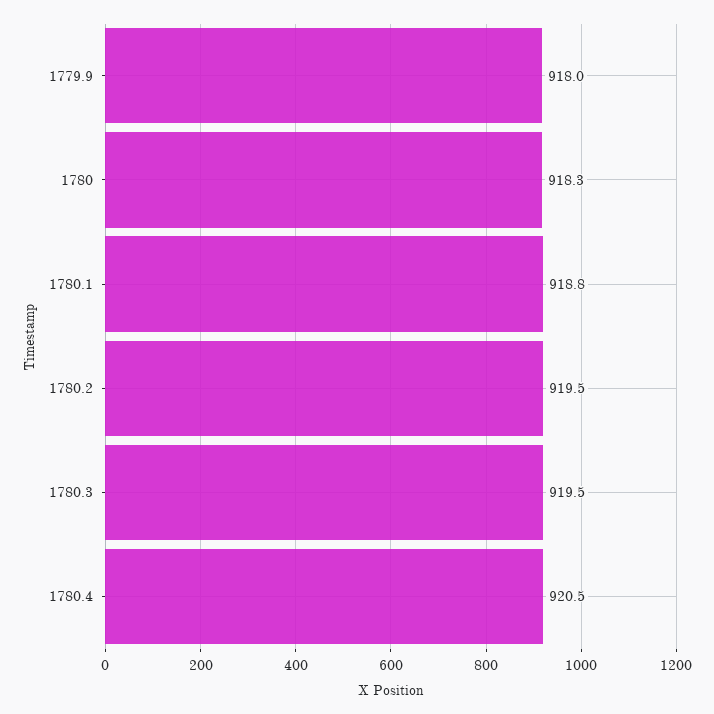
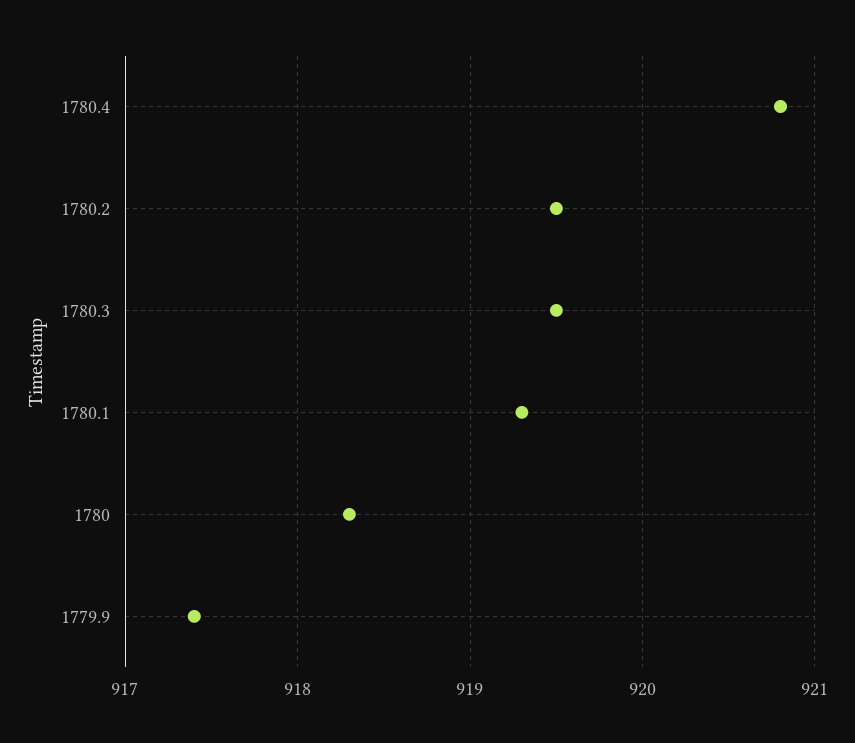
1779.9: 918 -> 917.4
1780.1: 918.8 -> 919.3
1780.4: 920.5 -> 920.8

